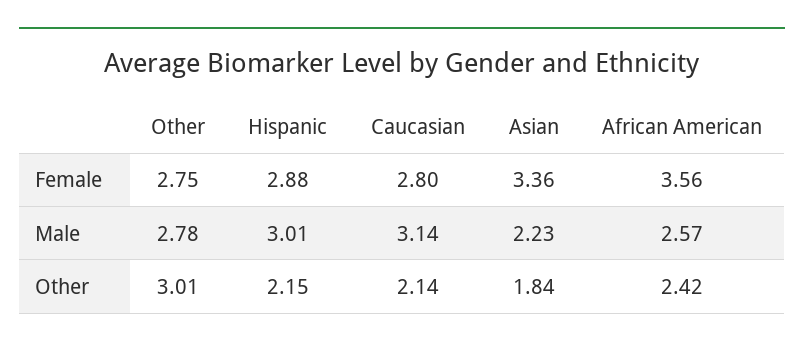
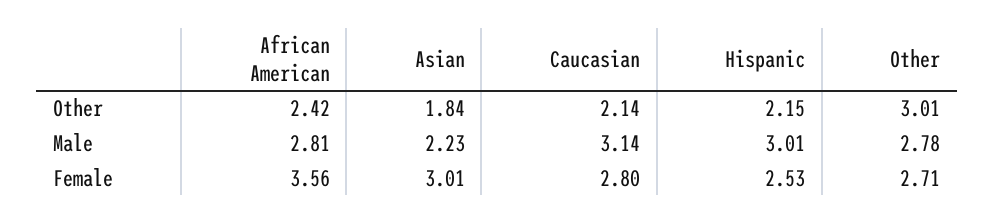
Other, Female: 2.75 -> 2.71
Hispanic, Female: 2.88 -> 2.53
Asian, Female: 3.36 -> 3.01
African American, Male: 2.57 -> 2.81

